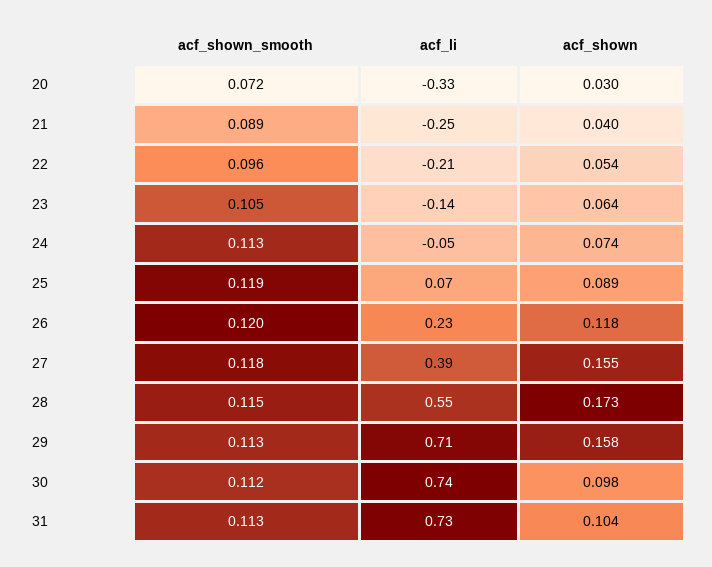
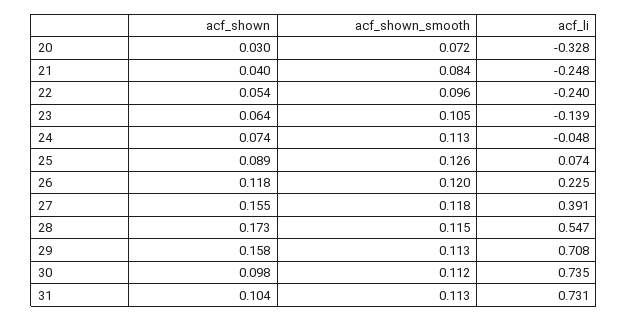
acf_shown_smooth, 21: 0.089 -> 0.084
acf_li, 22: -0.21 -> -0.24
acf_shown_smooth, 25: 0.119 -> 0.126

